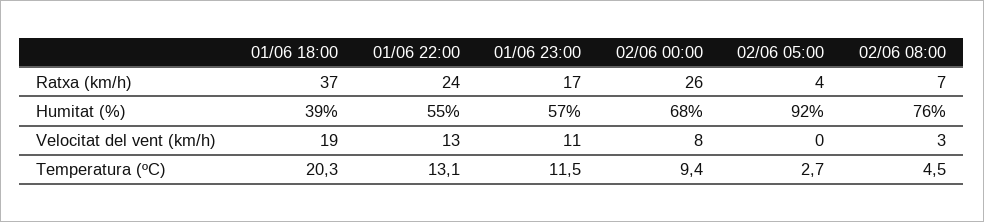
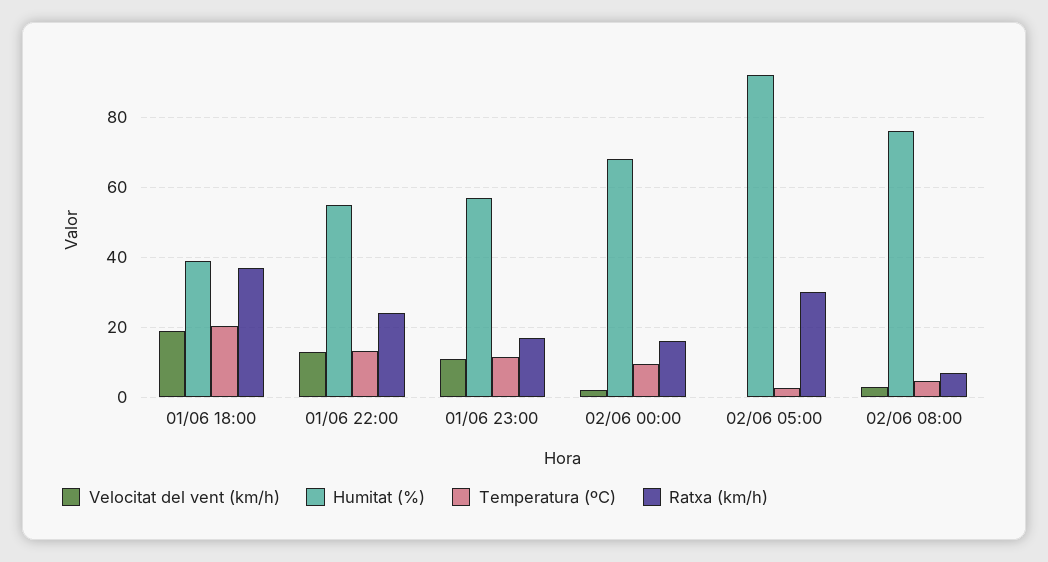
Ratxa (km/h), 02/06 00:00: 26 -> 16
Ratxa (km/h), 02/06 05:00: 4 -> 30
Velocitat del vent (km/h), 02/06 00:00: 8 -> 2

